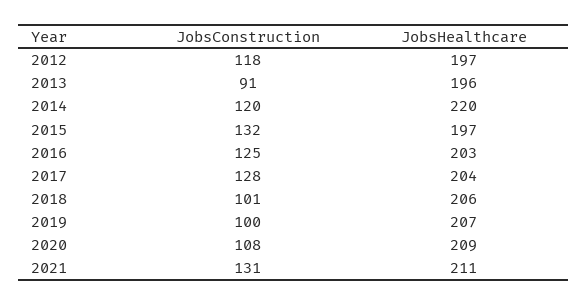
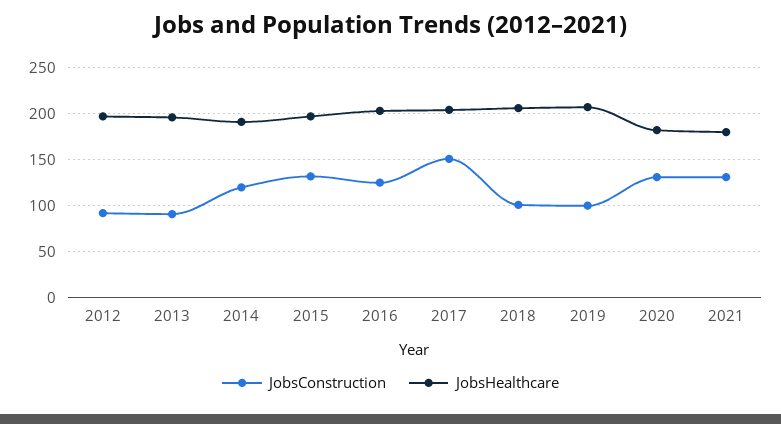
JobsConstruction, 2012: 118 -> 90
JobsHealthcare, 2014: 220 -> 190
JobsConstruction, 2017: 128 -> 150
JobsConstruction, 2020: 108 -> 130
JobsHealthcare, 2020: 209 -> 180
JobsHealthcare, 2021: 211 -> 180

